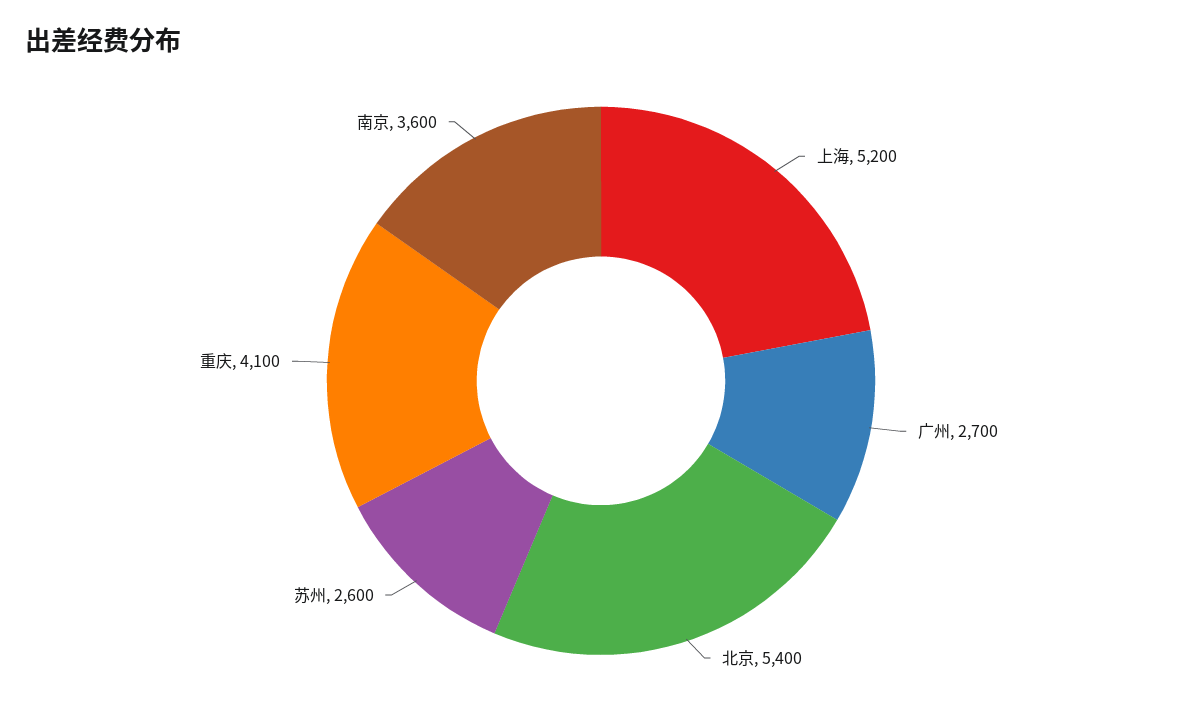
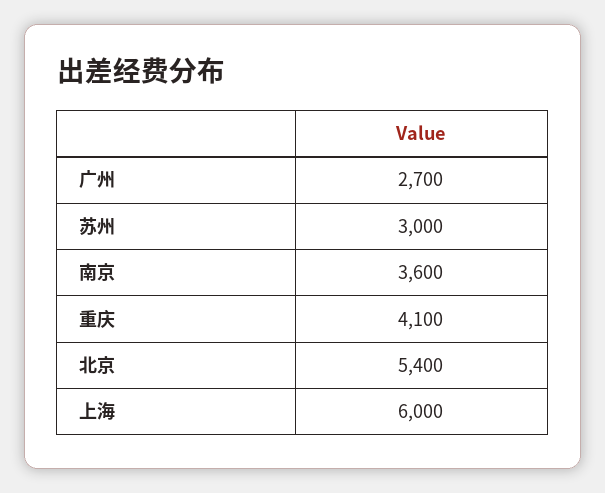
上海: 5200 -> 6000
苏州: 2600 -> 3000

